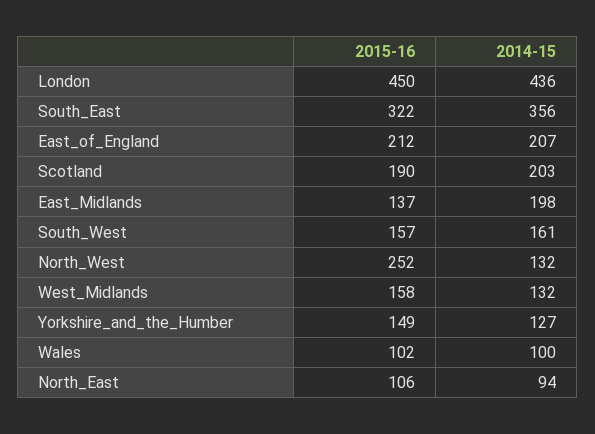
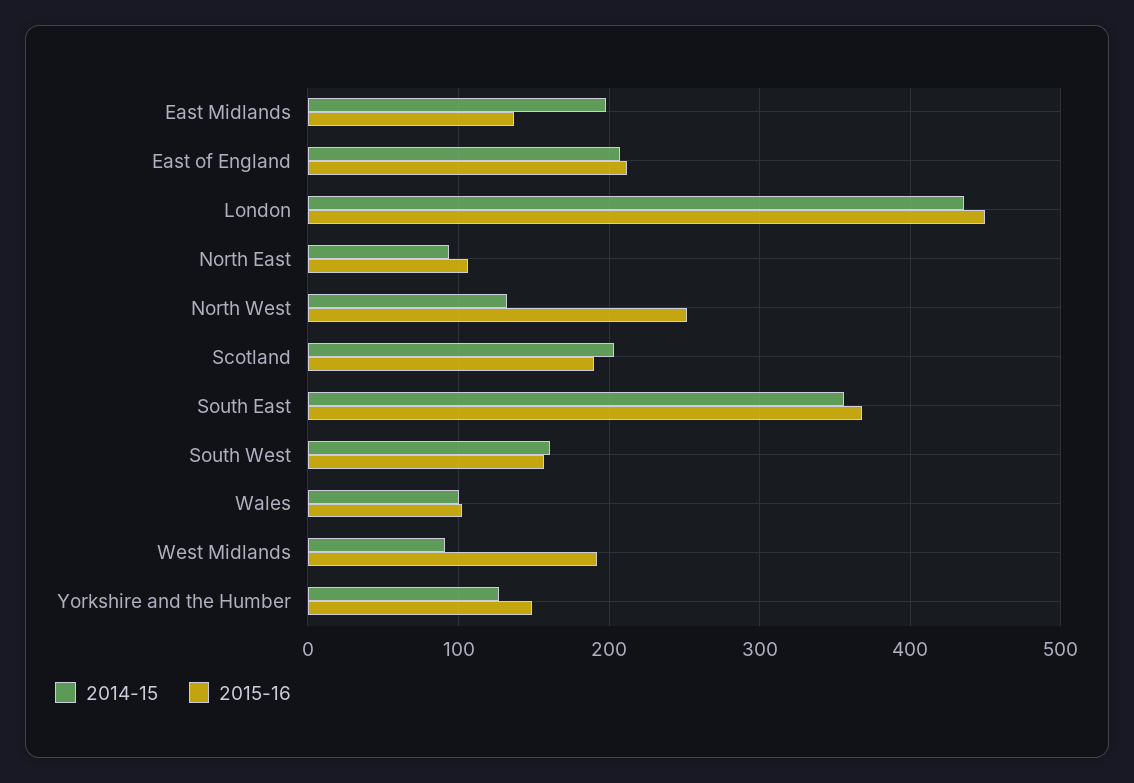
2015-16, South_East: 322 -> 370
2015-16, West_Midlands: 158 -> 190
2014-15, West_Midlands: 132 -> 90

